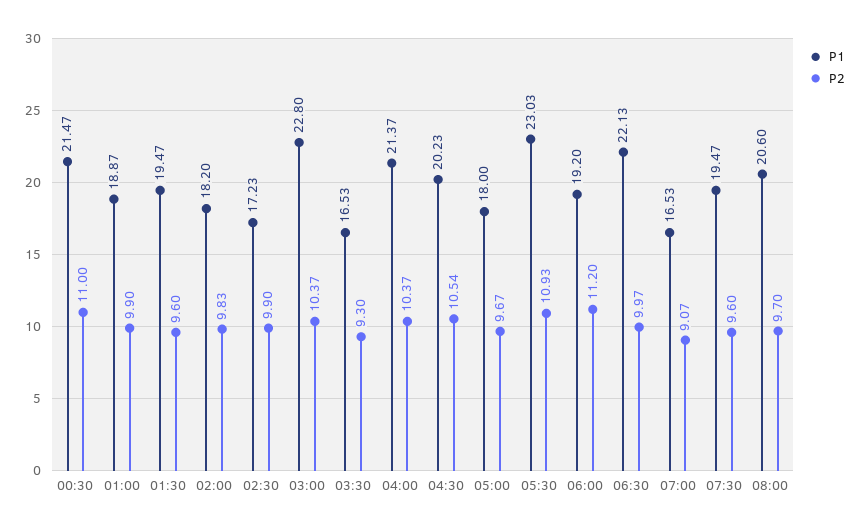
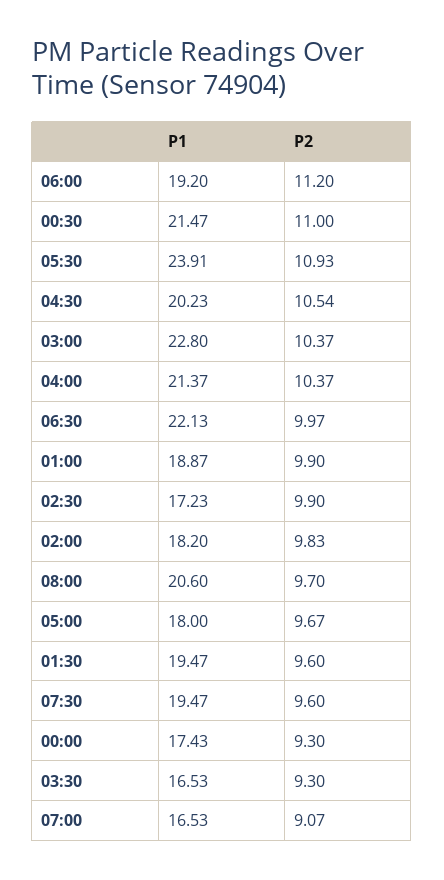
P1, 05:30: 23.03 -> 23.91
P1, 00:00: none -> 17.43
P2, 00:00: none -> 9.3

